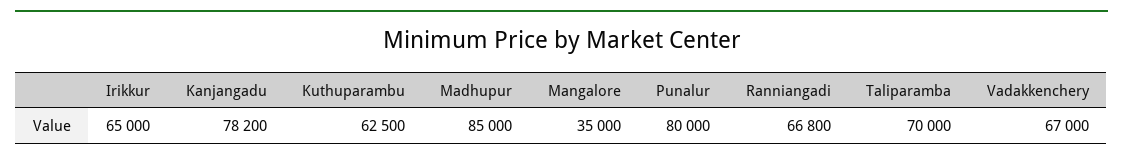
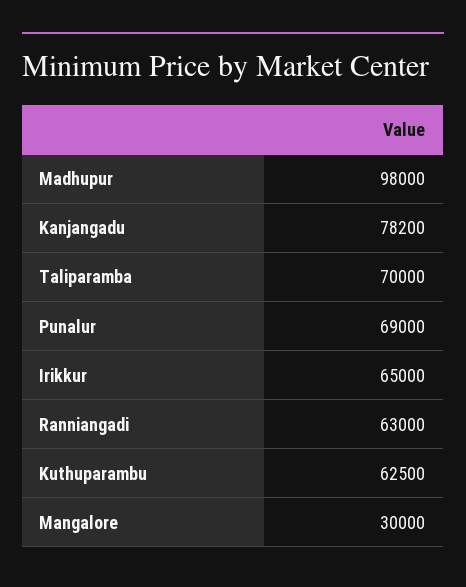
Madhupur: 85000 -> 98000
Mangalore: 35000 -> 30000
Punalur: 80000 -> 69000
Ranniangadi: 66800 -> 63000
Vadakkenchery: 67000 -> none

